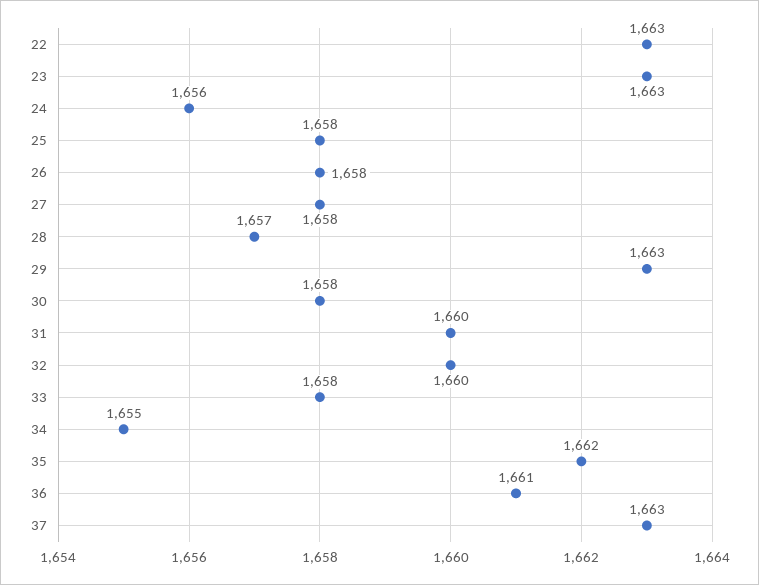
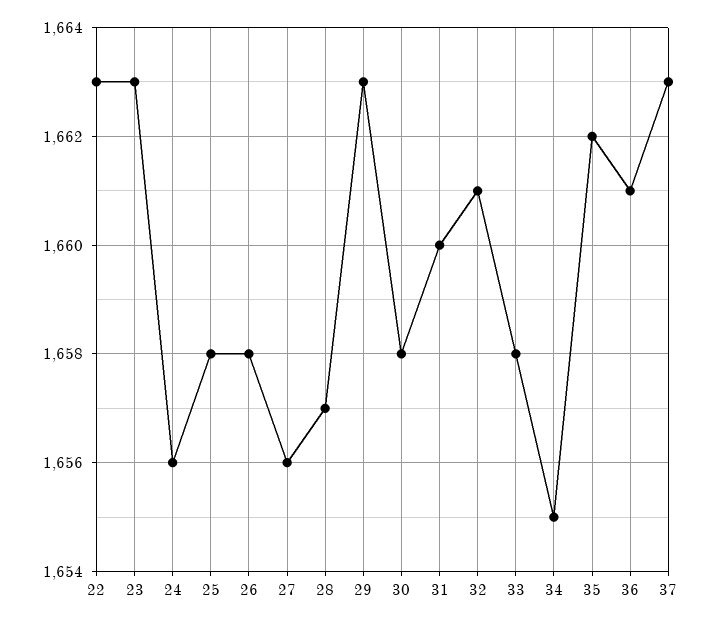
27: 1658 -> 1656
32: 1660 -> 1661

